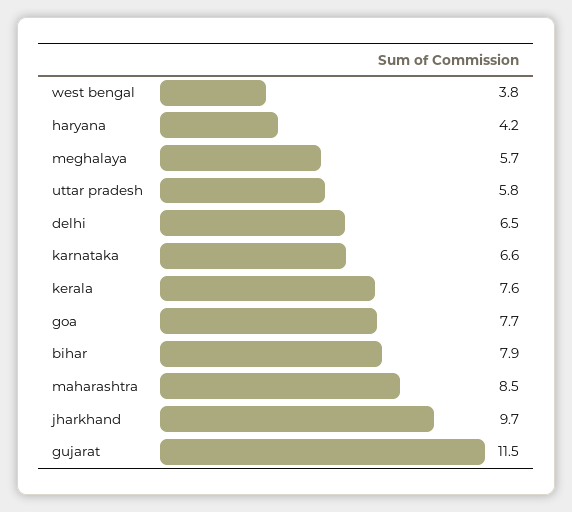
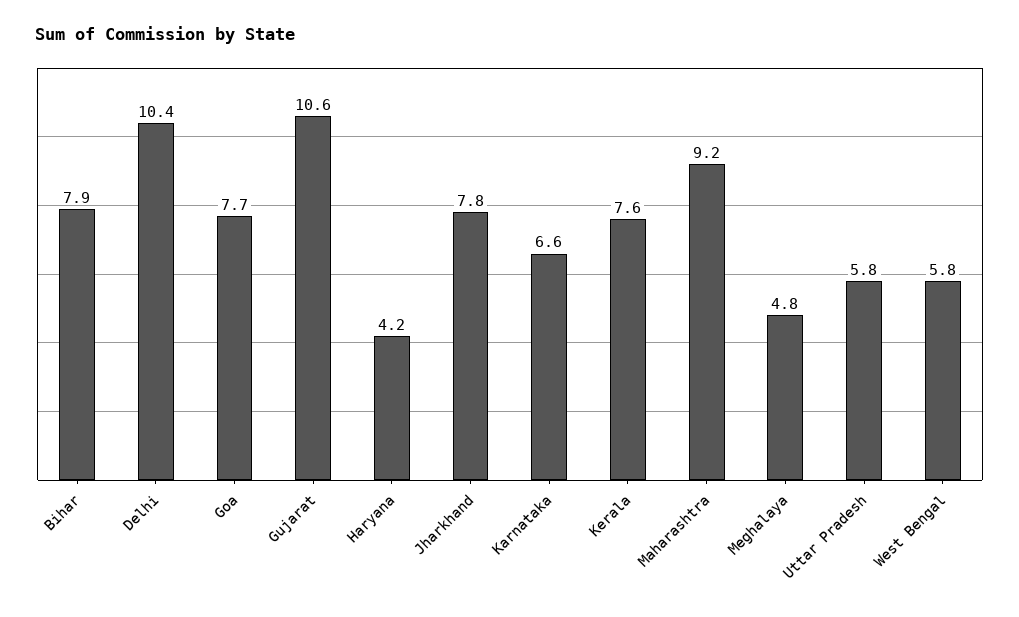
west bengal: 3.8 -> 5.8
meghalaya: 5.7 -> 4.8
delhi: 6.5 -> 10.4
maharashtra: 8.5 -> 9.2
jharkhand: 9.7 -> 7.8
gujarat: 11.5 -> 10.6

